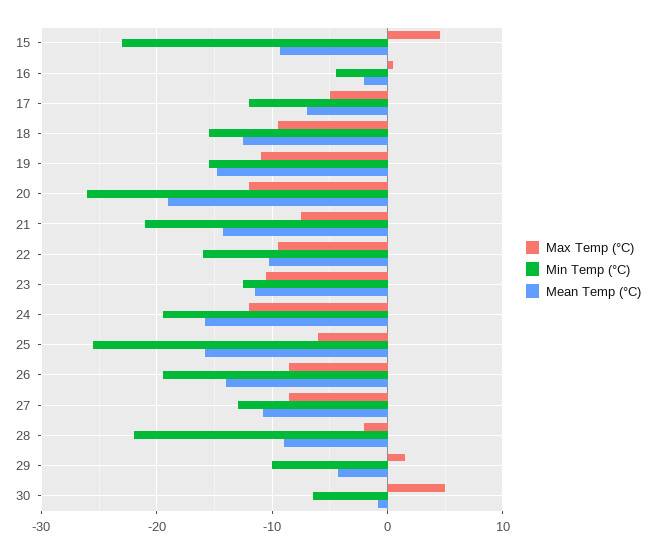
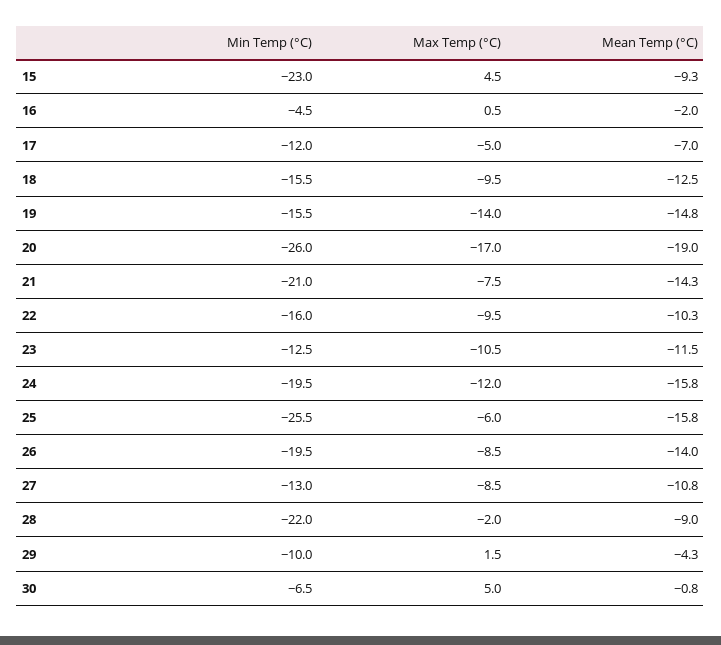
Max Temp (°C), 19: -11 -> -14
Max Temp (°C), 20: -12 -> -17

